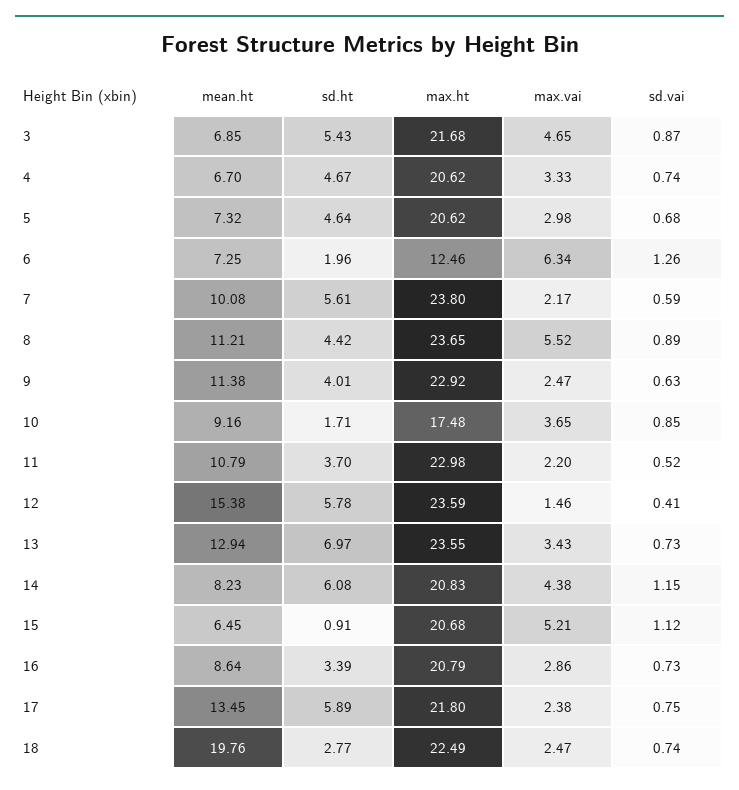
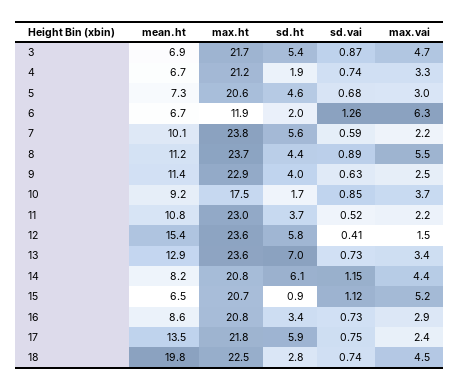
sd.ht, 4: 4.67 -> 1.9
max.ht, 4: 20.62 -> 21.2
mean.ht, 6: 7.25 -> 6.7
max.ht, 6: 12.46 -> 11.9
max.vai, 18: 2.47 -> 4.5

